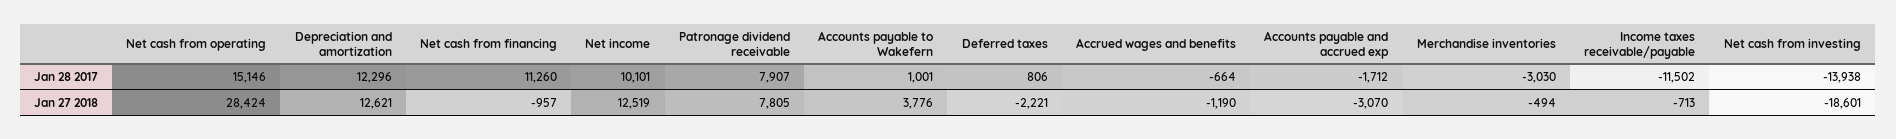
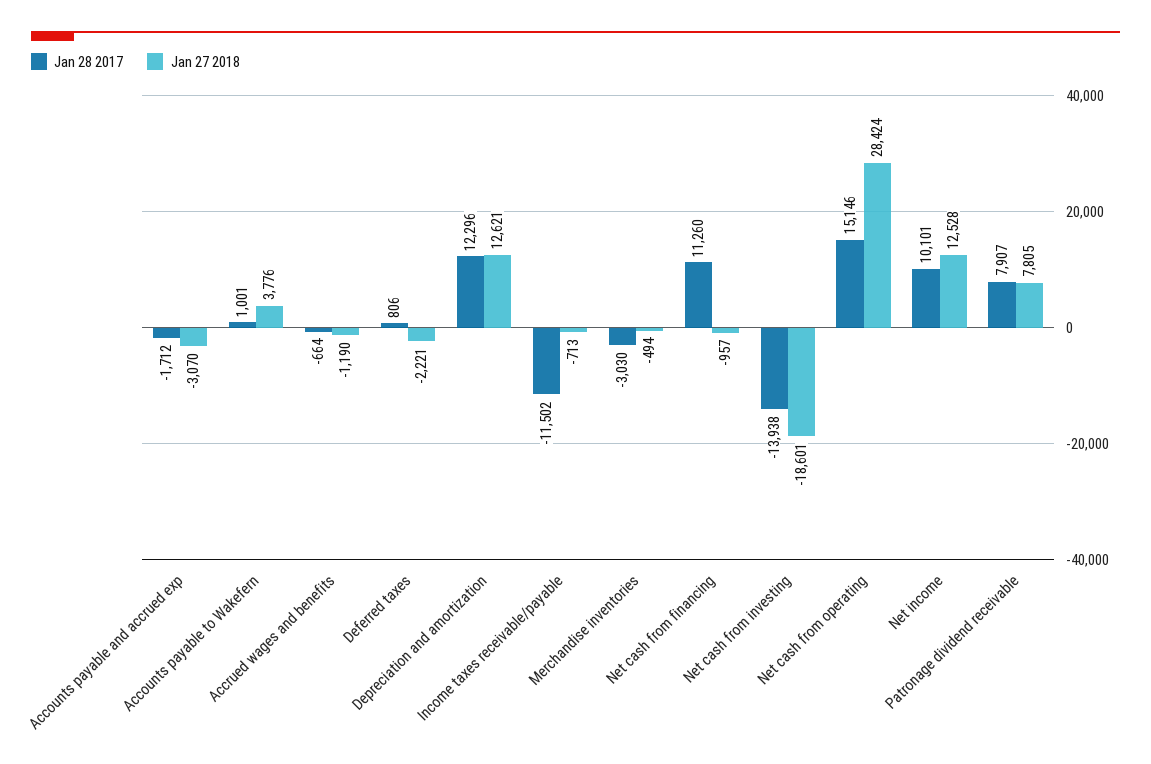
Jan 27 2018, Net income: 12519 -> 12528

